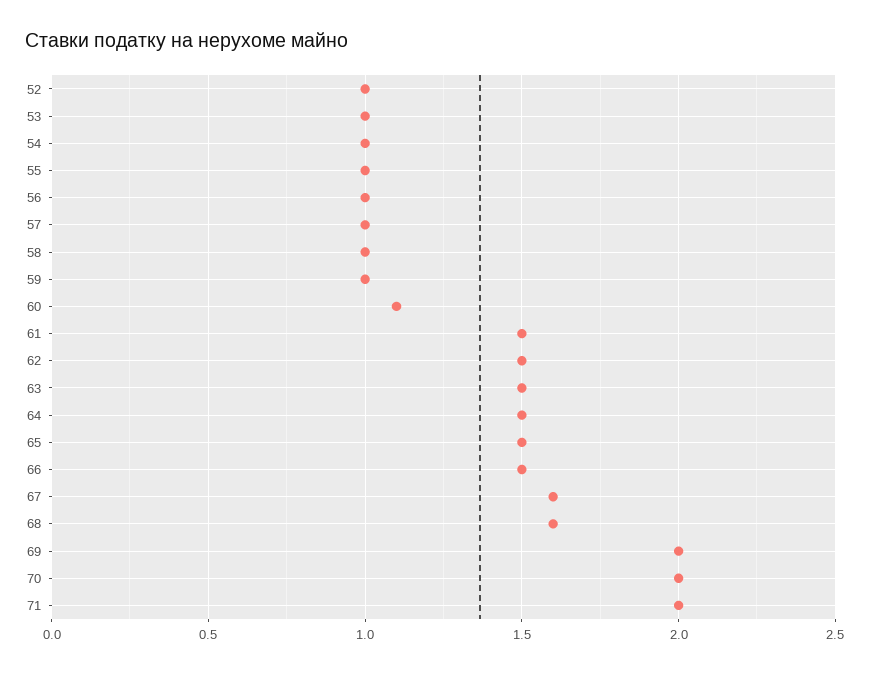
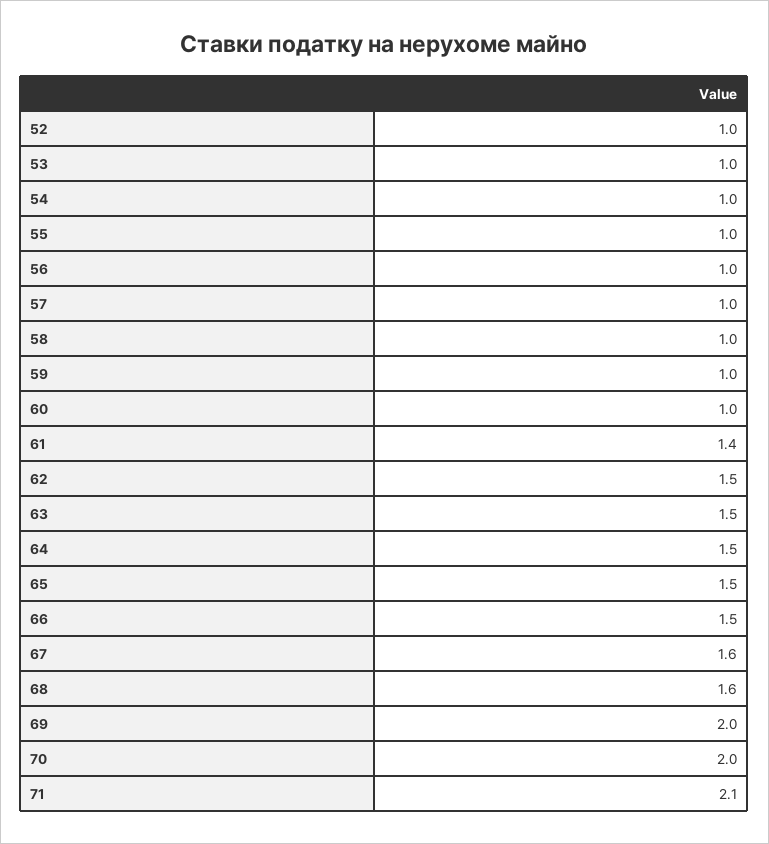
60: 1.1 -> 1
61: 1.5 -> 1.4
71: 2 -> 2.1

